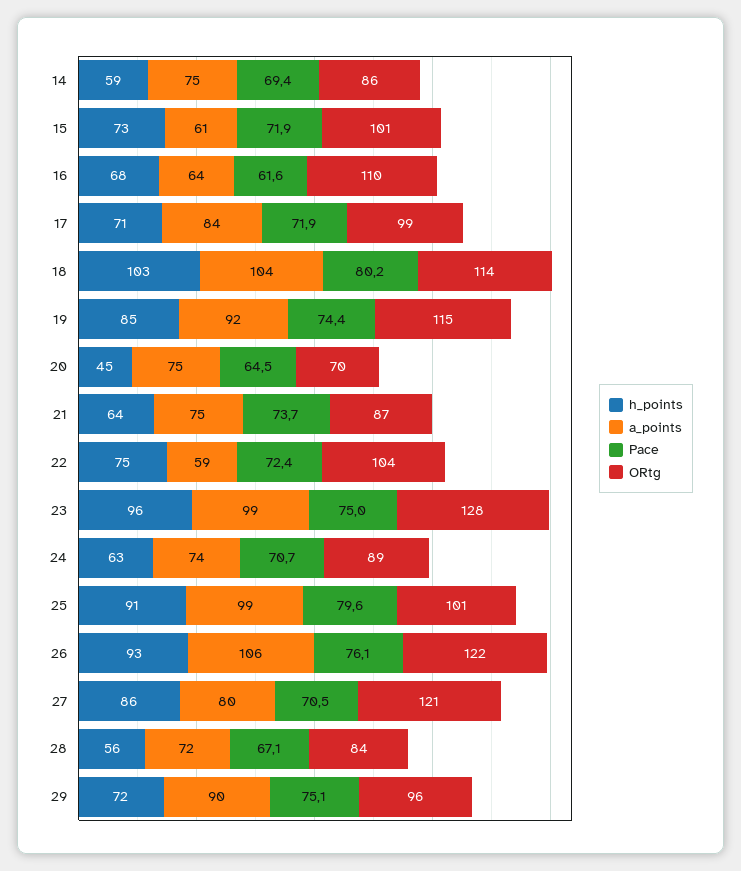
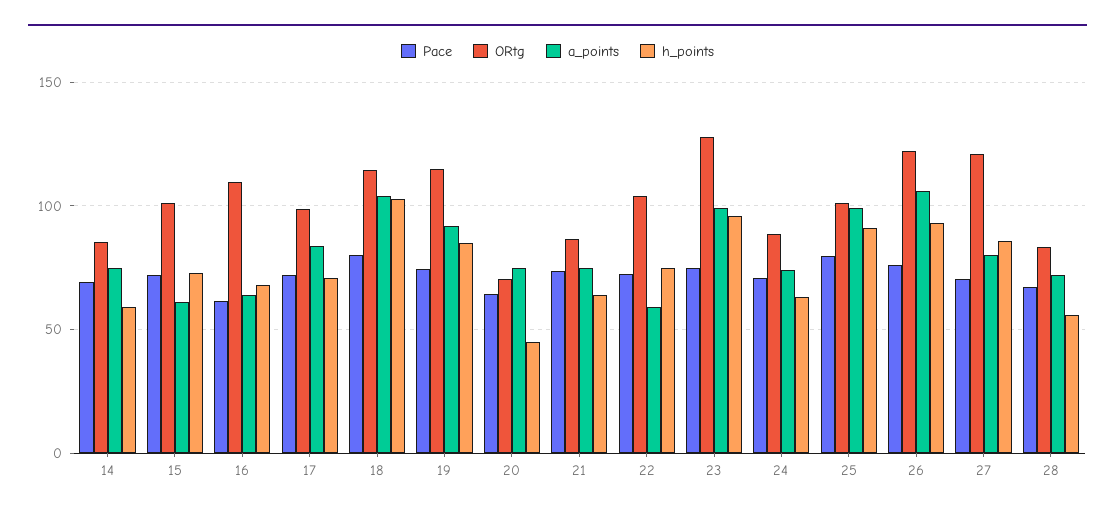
h_points, 29: 72 -> none
a_points, 29: 90 -> none
Pace, 29: 75.1 -> none
ORtg, 29: 96 -> none

